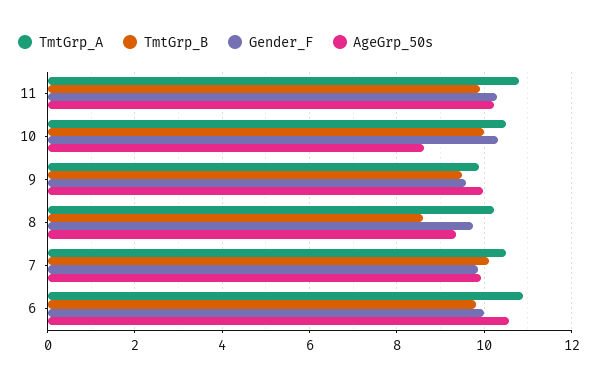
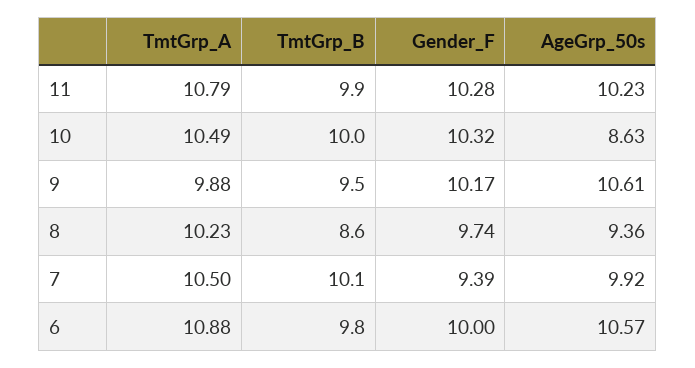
Gender_F, 9: 9.6 -> 10.17
AgeGrp_50s, 9: 10 -> 10.61
Gender_F, 7: 9.8 -> 9.39

